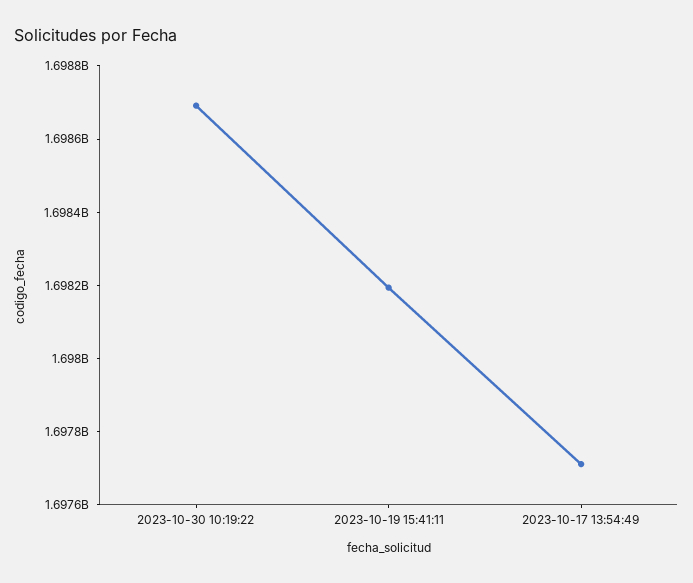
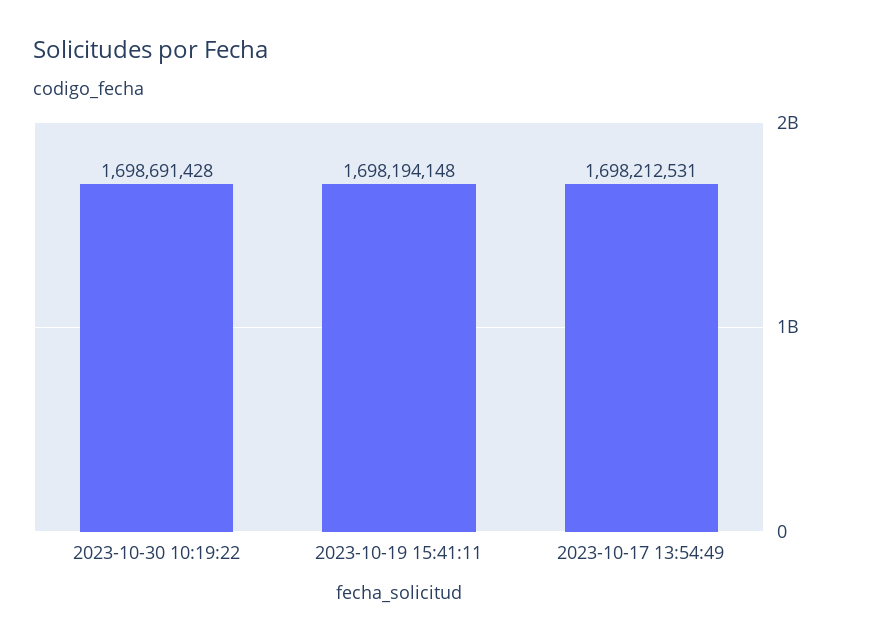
2023-10-17 13:54:49: 1697700000 -> 1698212531

